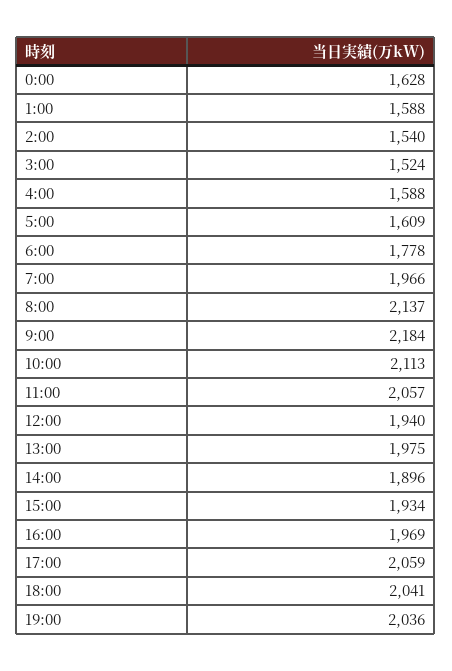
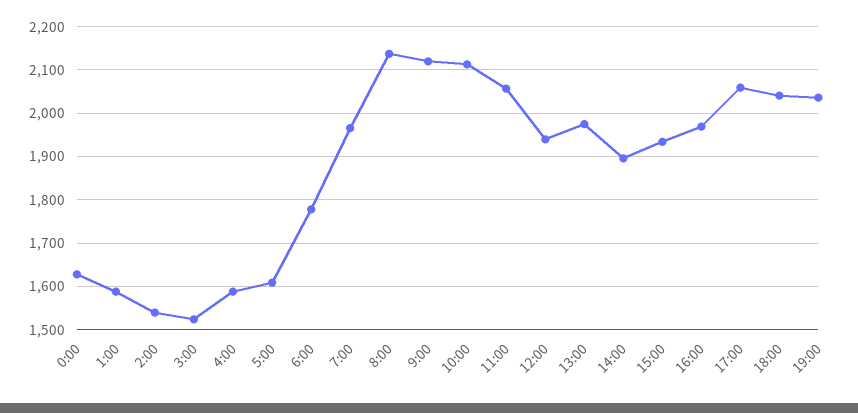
9:00: 2184 -> 2120

